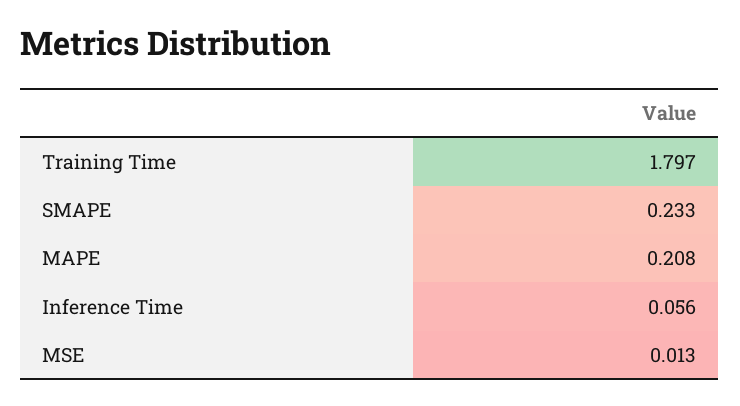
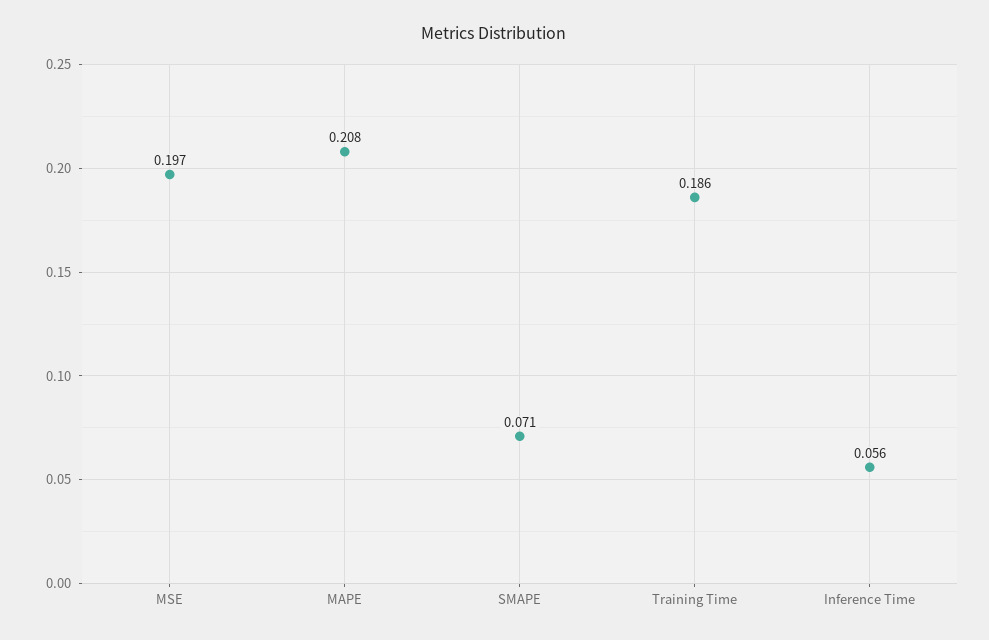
Training Time: 1.797 -> 0.186
SMAPE: 0.233 -> 0.071
MSE: 0.013 -> 0.197

